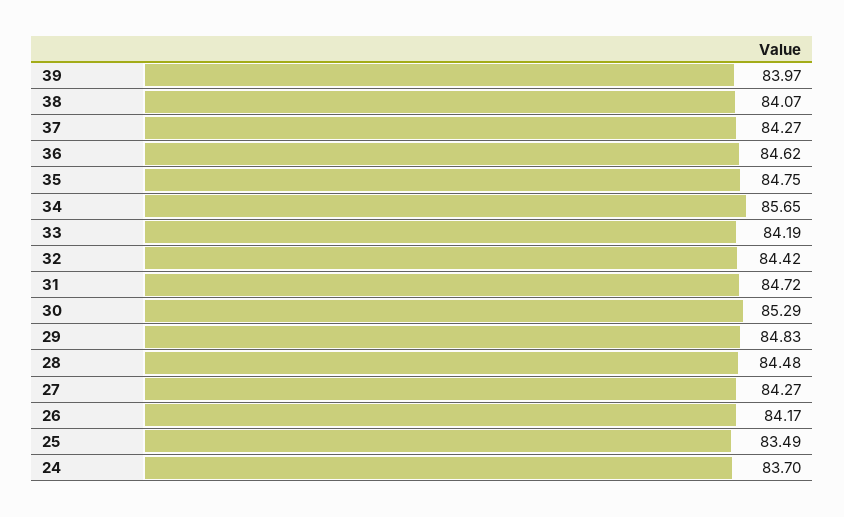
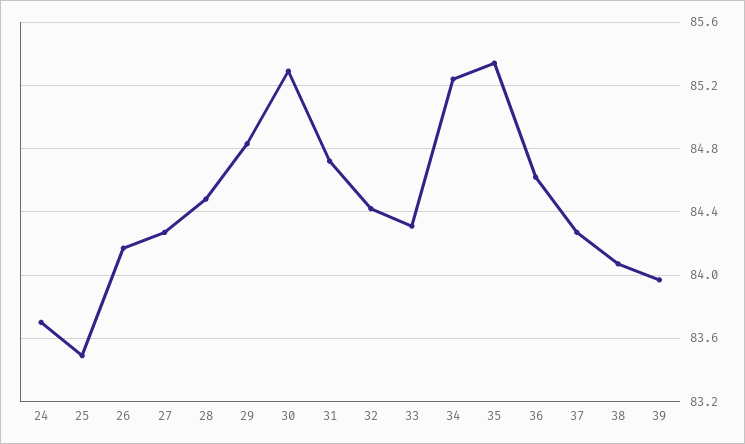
35: 84.75 -> 85.35
34: 85.65 -> 85.25
33: 84.19 -> 84.3

